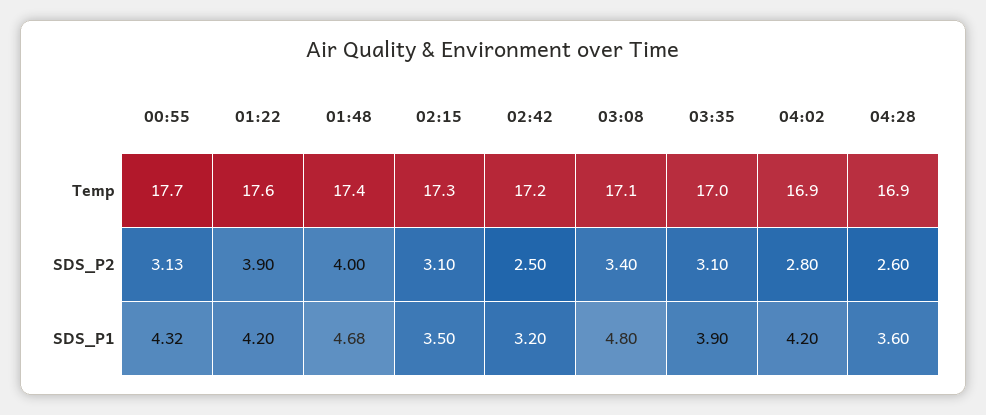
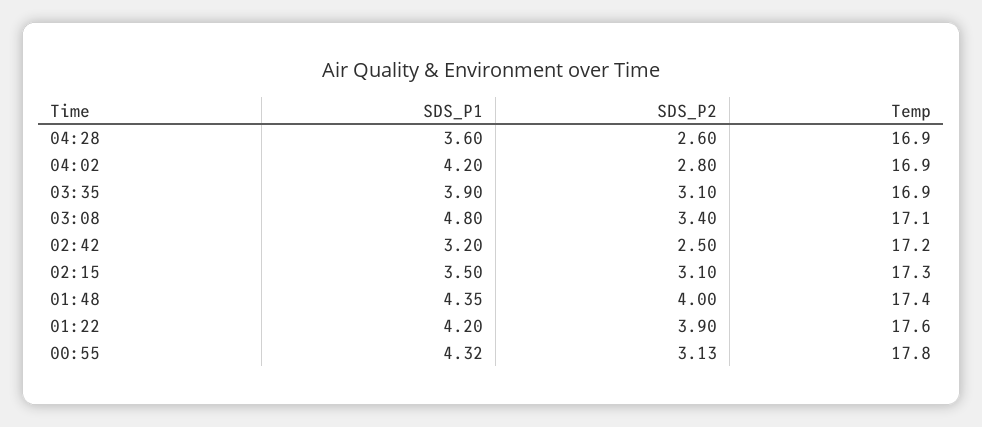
00:55, Temp: 17.7 -> 17.8
03:35, Temp: 17 -> 16.9
01:48, SDS_P1: 4.68 -> 4.35

